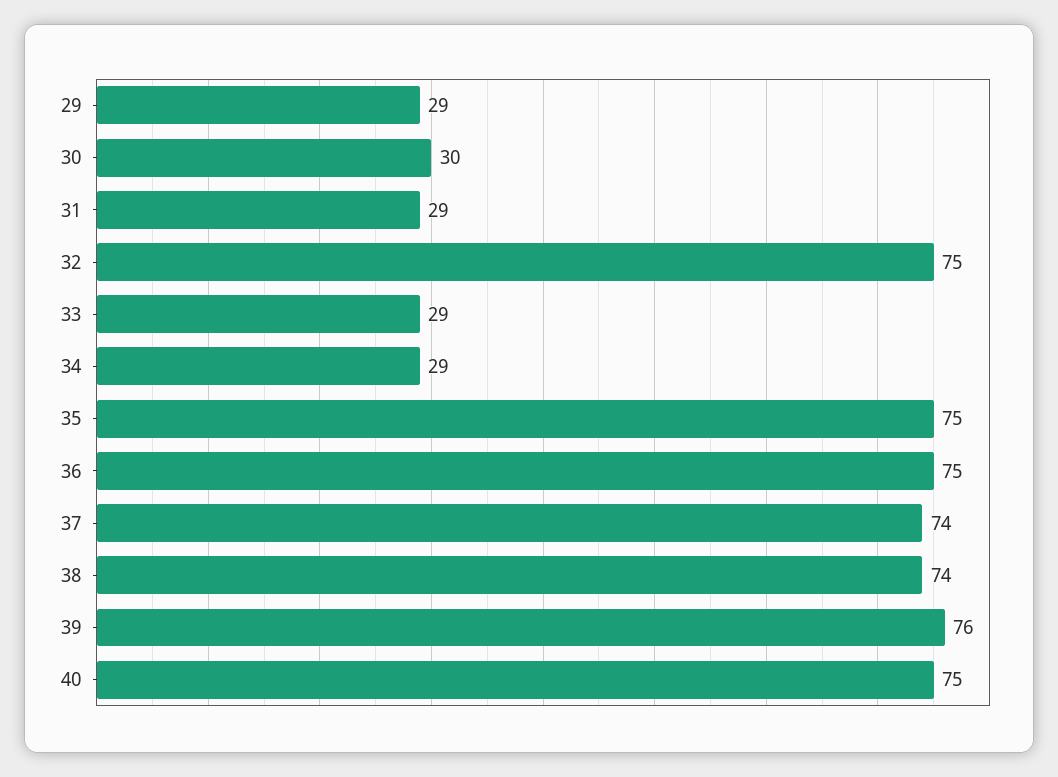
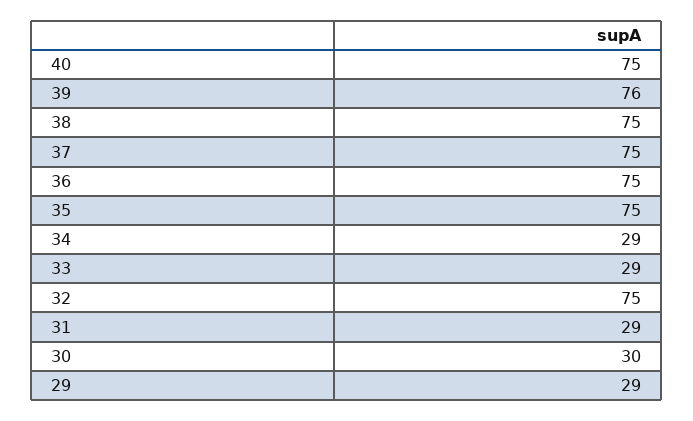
37: 74 -> 75
38: 74 -> 75

